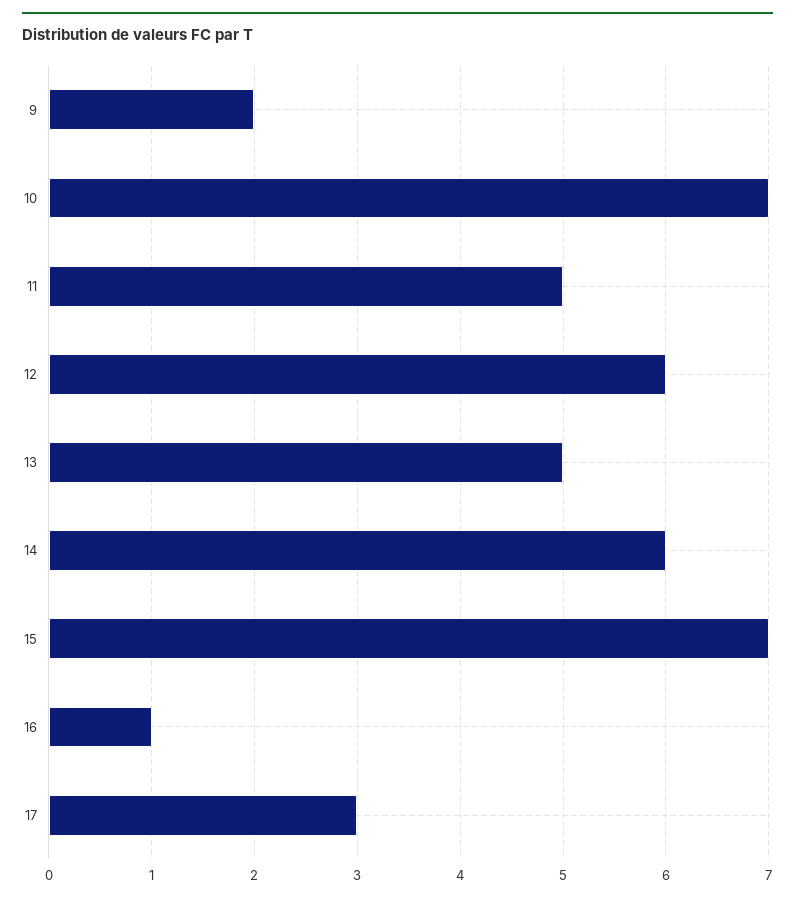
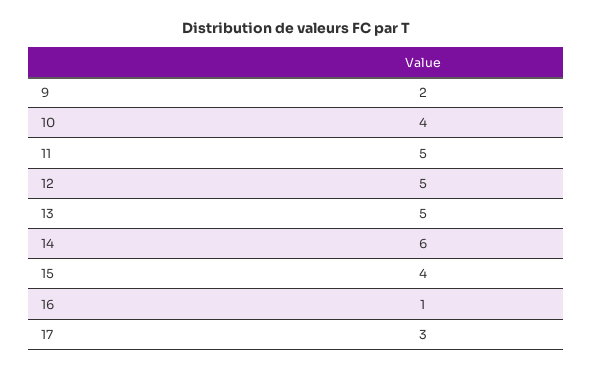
10: 7 -> 4
12: 6 -> 5
15: 7 -> 4

